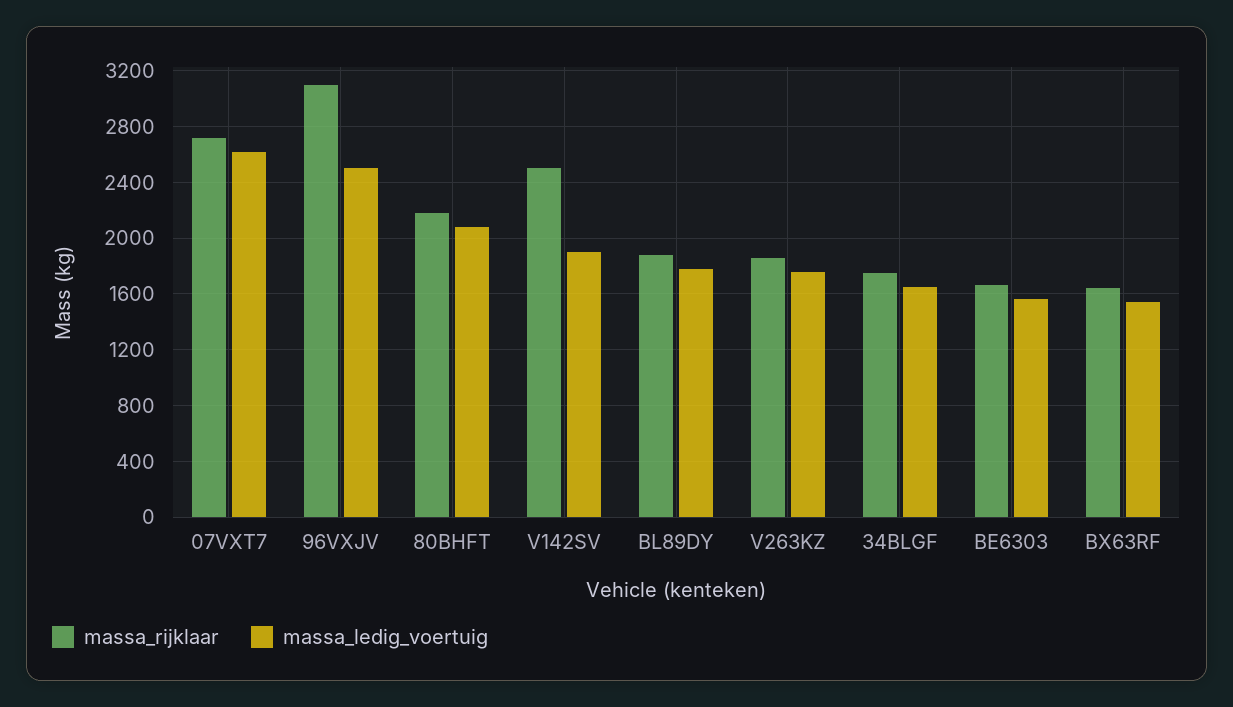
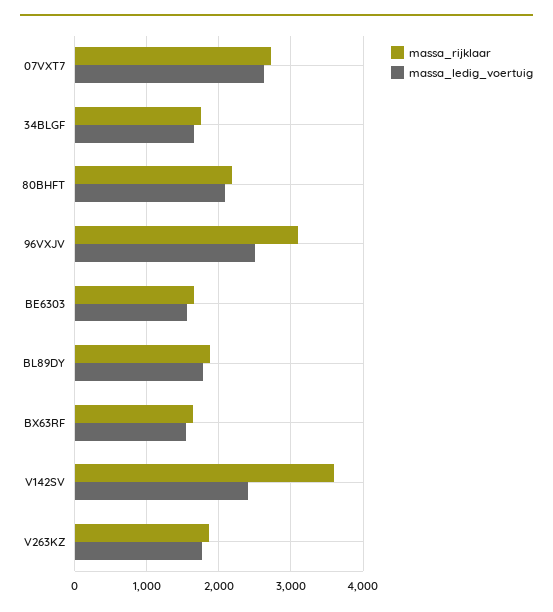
massa_rijklaar, V142SV: 2500 -> 3600
massa_ledig_voertuig, V142SV: 1900 -> 2400

